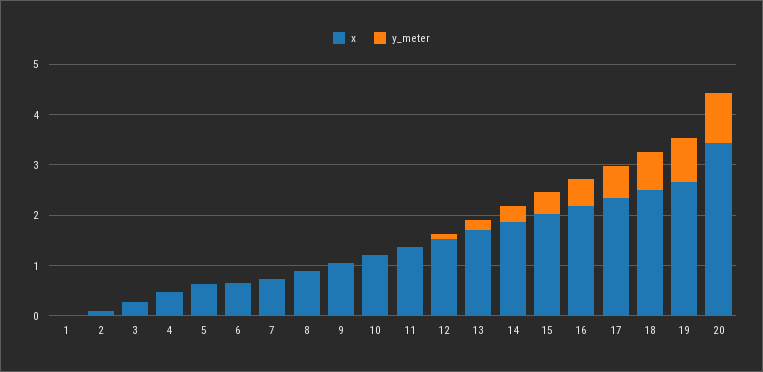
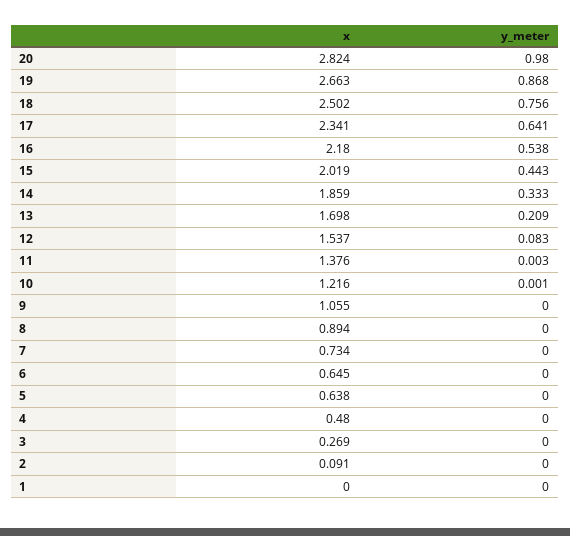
x, 20: 3.4 -> 2.824

